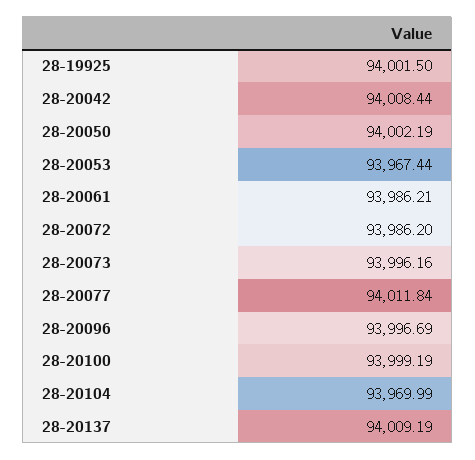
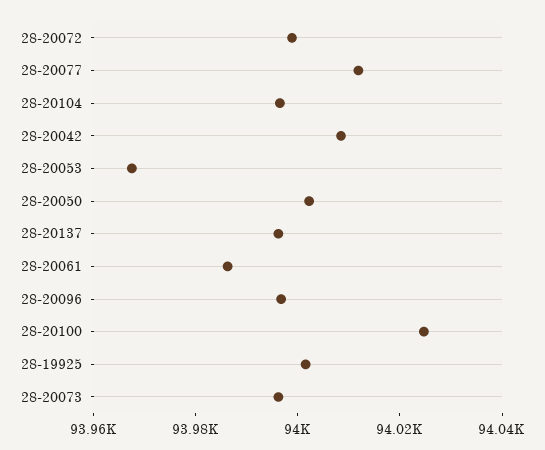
28-20072: 93986.2 -> 94000
28-20100: 93999.19 -> 94025
28-20104: 93969.99 -> 93995
28-20137: 94009.19 -> 93995

